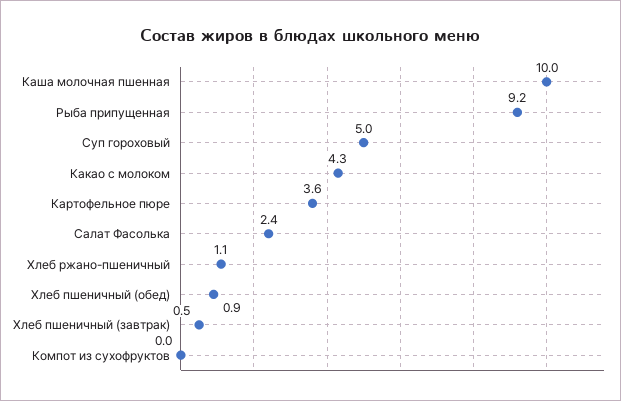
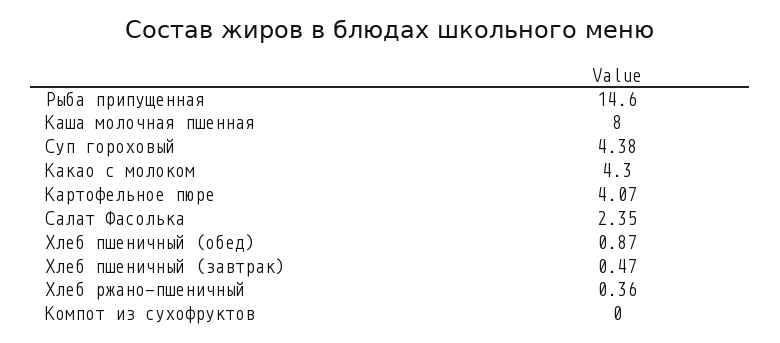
Каша молочная пшенная: 10 -> 8
Рыба припущенная: 9.2 -> 14.6
Суп гороховый: 5 -> 4.38
Картофельное пюре: 3.6 -> 4.07
Хлеб ржано-пшеничный: 1.1 -> 0.36

